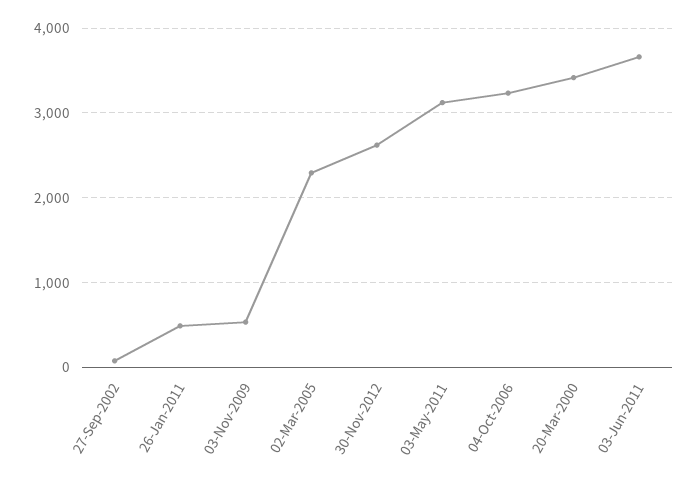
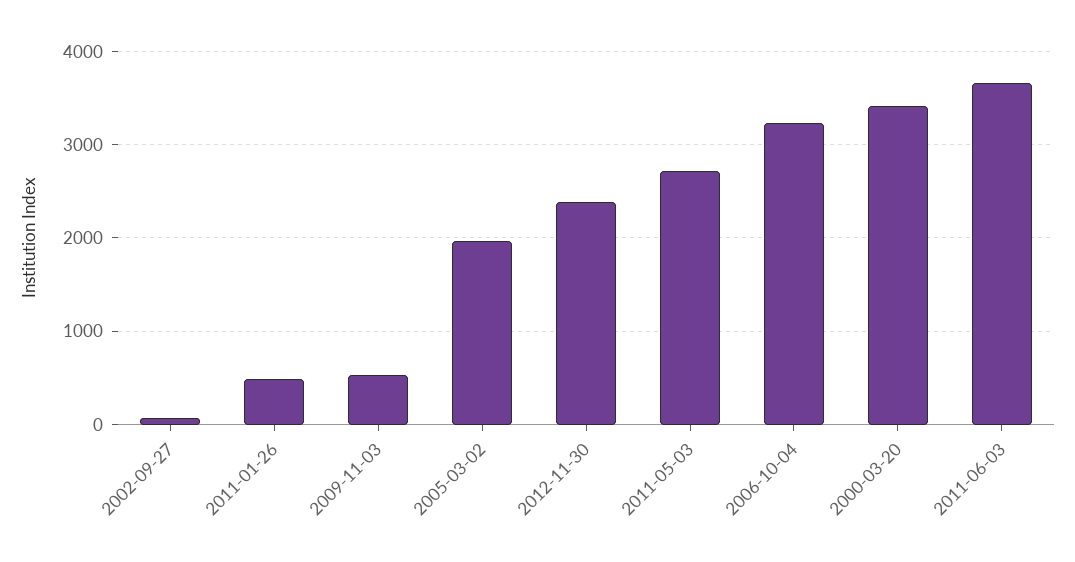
02-Mar-2005: 2300 -> 2000
30-Nov-2012: 2600 -> 2400
03-May-2011: 3100 -> 2700

